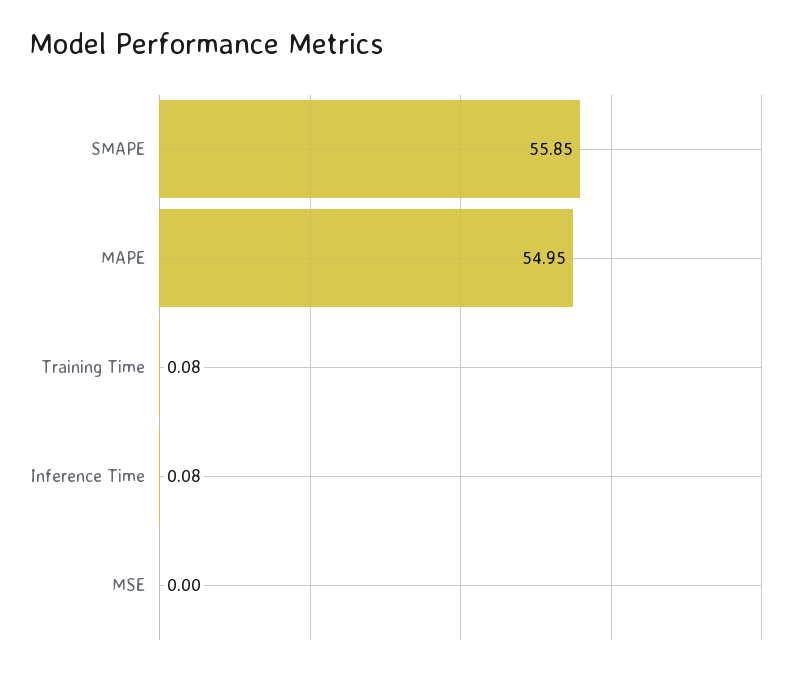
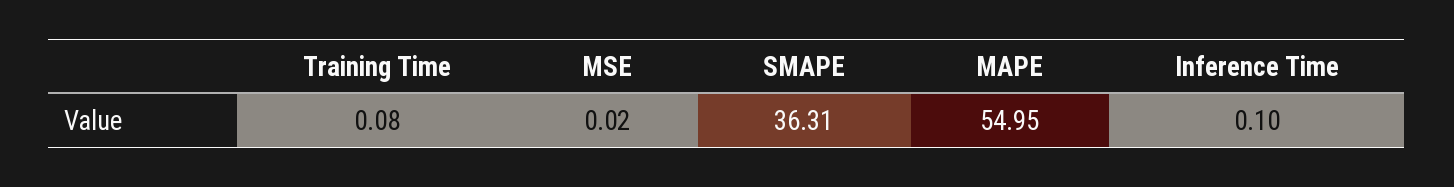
SMAPE: 55.85 -> 36.31
Inference Time: 0.08 -> 0.1
MSE: 0 -> 0.02

